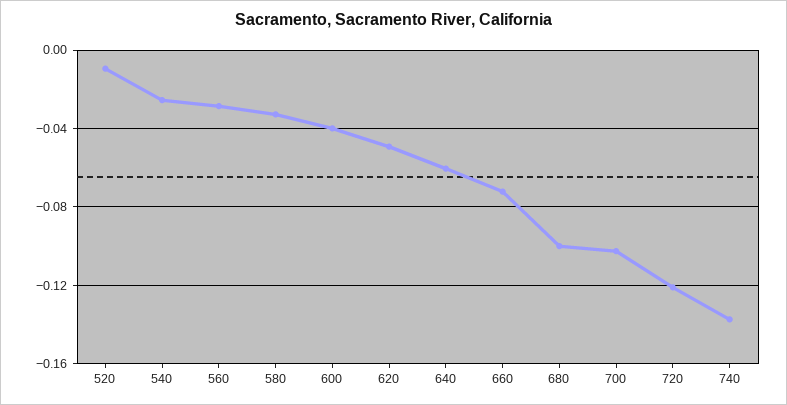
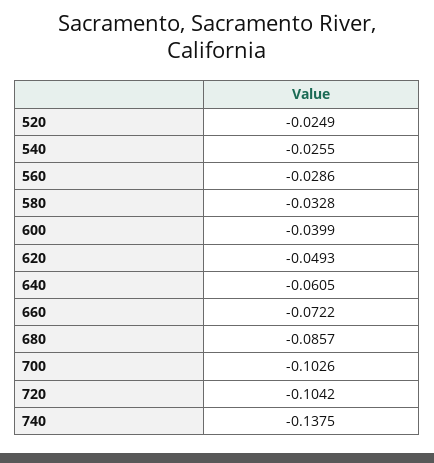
520: -0.01 -> -0.0249
680: -0.1 -> -0.0857
720: -0.12 -> -0.1042

